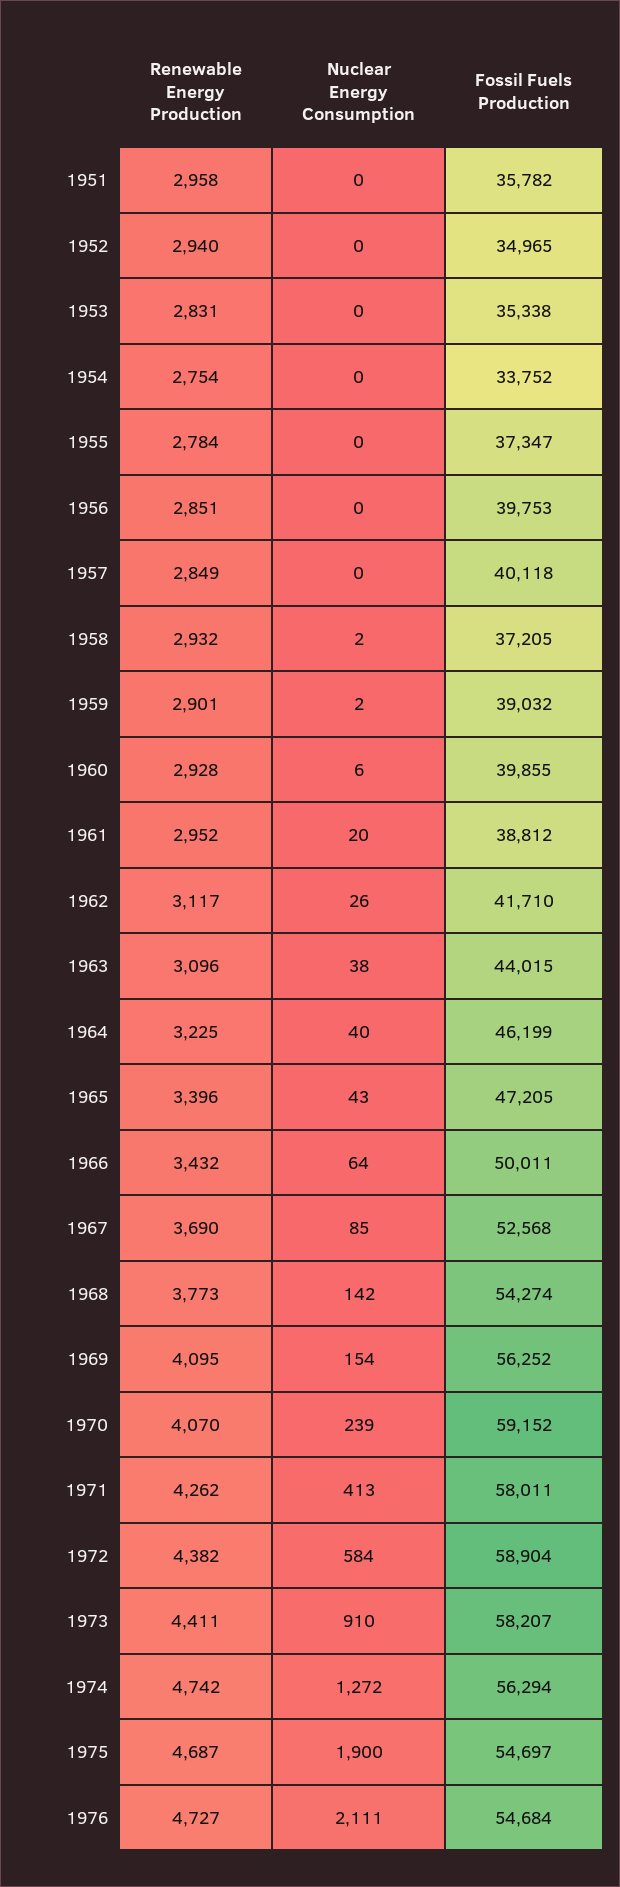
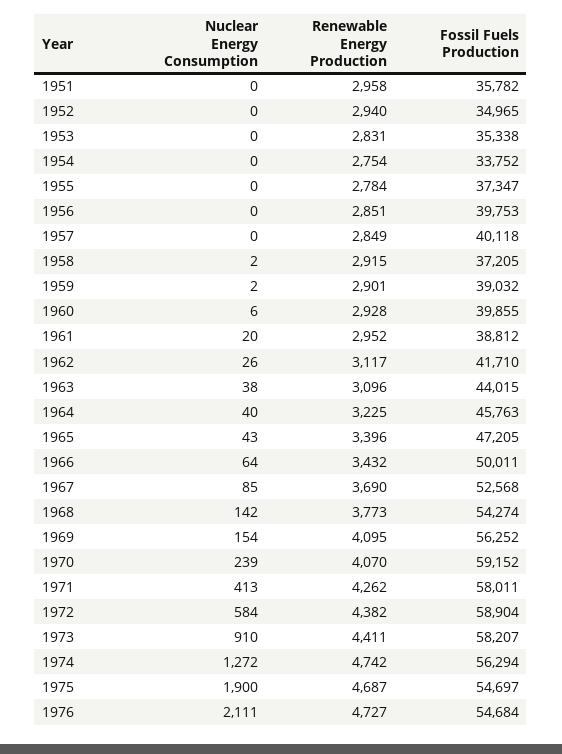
Renewable Energy Production, 1958: 2932 -> 2915
Fossil Fuels Production, 1964: 46199 -> 45763

